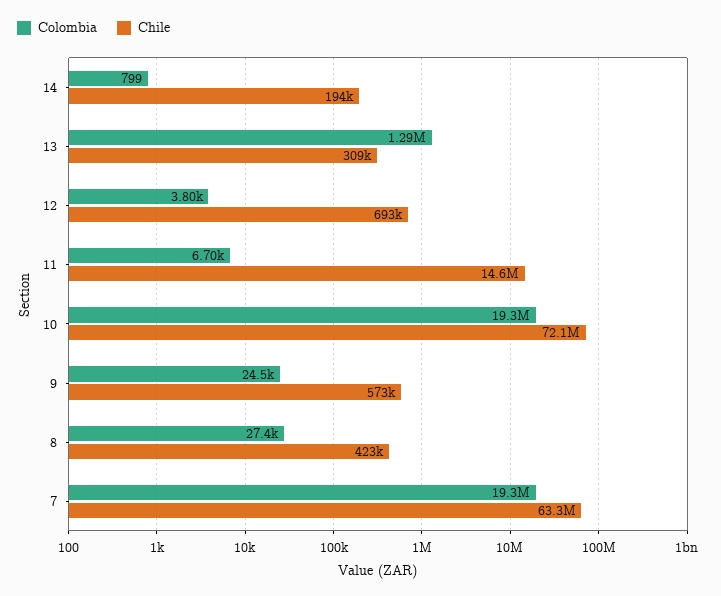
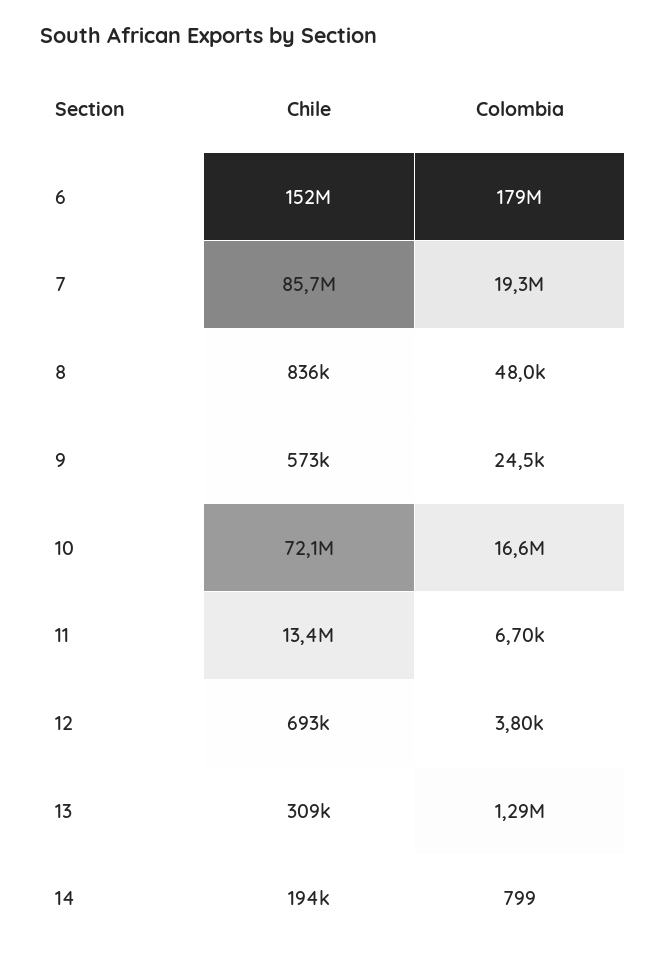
Chile, 11: 14600000 -> 13400000
Colombia, 10: 19300000 -> 16600000
Colombia, 8: 27400 -> 48000
Chile, 8: 423000 -> 836000
Chile, 7: 63300000 -> 85700000
Chile, 6: none -> 152000000
Colombia, 6: none -> 179000000

